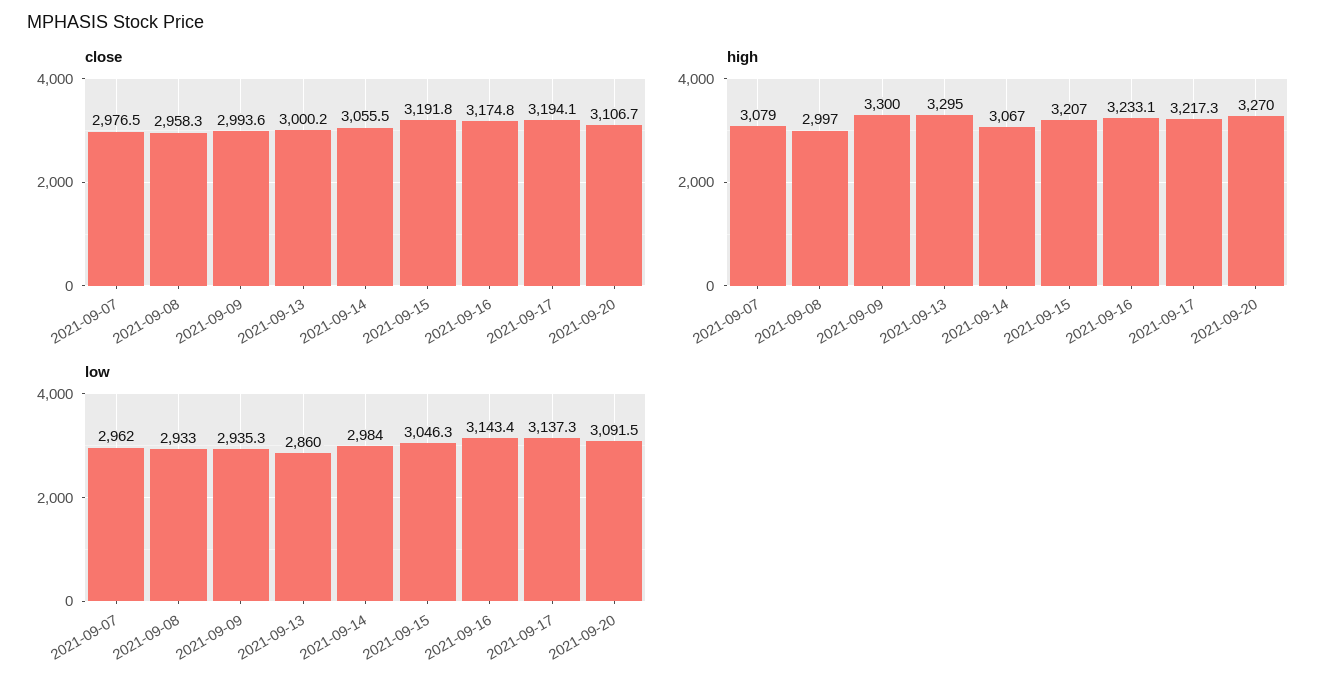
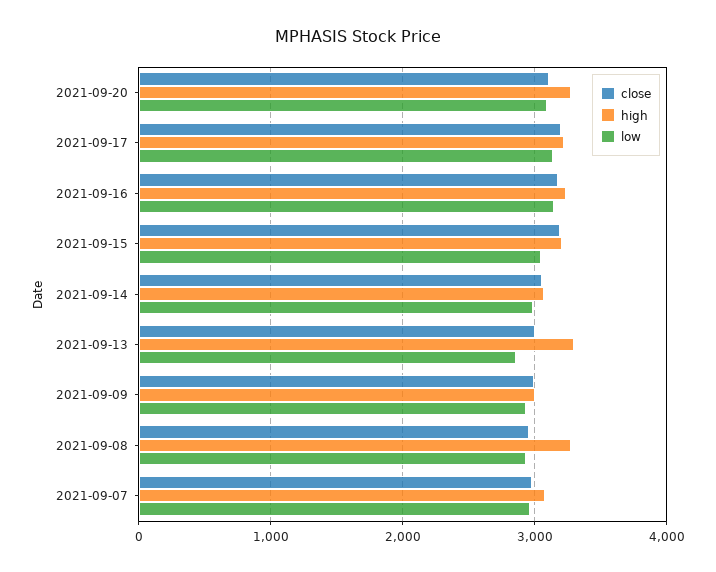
high, 2021-09-08: 2997 -> 3300
high, 2021-09-09: 3300 -> 3000

